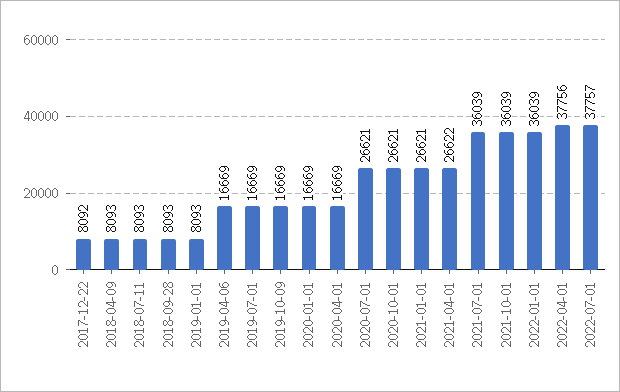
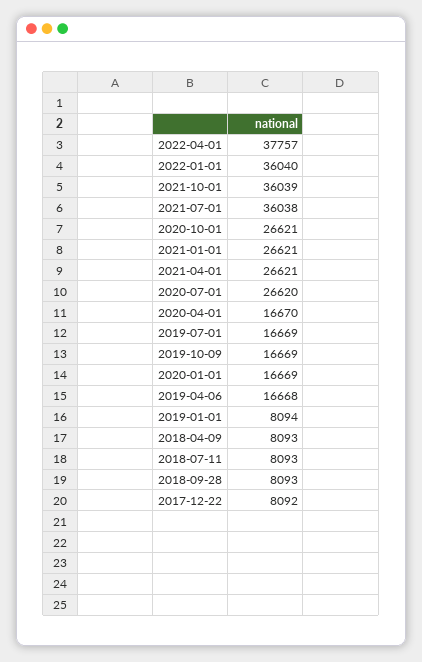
2019-01-01: 8093 -> 8094
2019-04-06: 16669 -> 16668
2020-04-01: 16669 -> 16670
2020-07-01: 26621 -> 26620
2021-04-01: 26622 -> 26621
2021-07-01: 36039 -> 36038
2022-01-01: 36039 -> 36040
2022-04-01: 37756 -> 37757
2022-07-01: 37757 -> none

